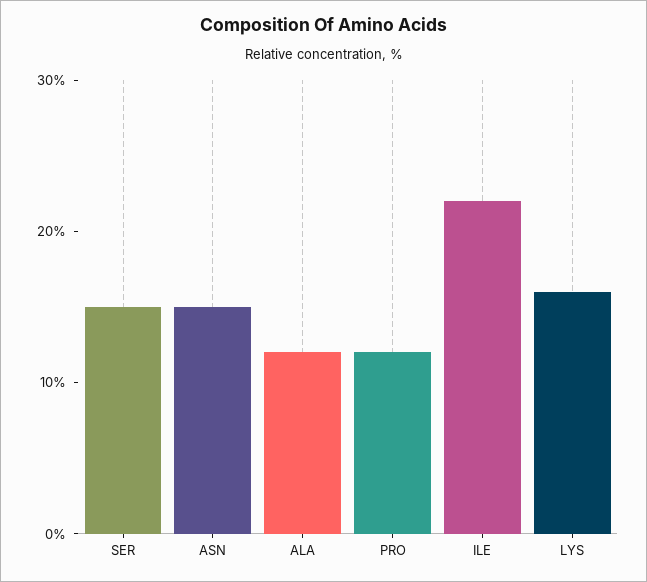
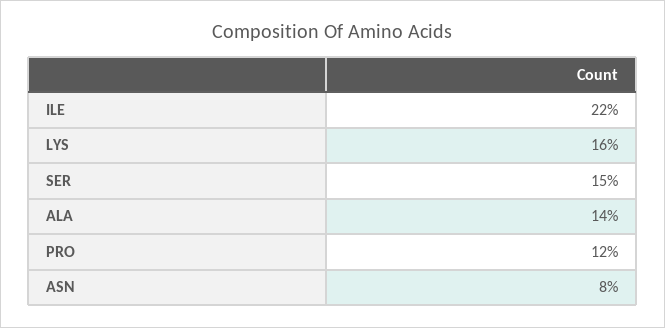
ASN: 15 -> 8
ALA: 12 -> 14

